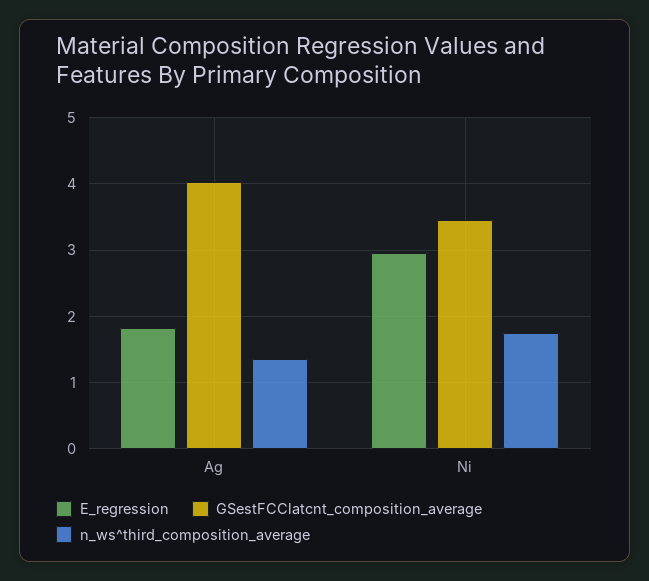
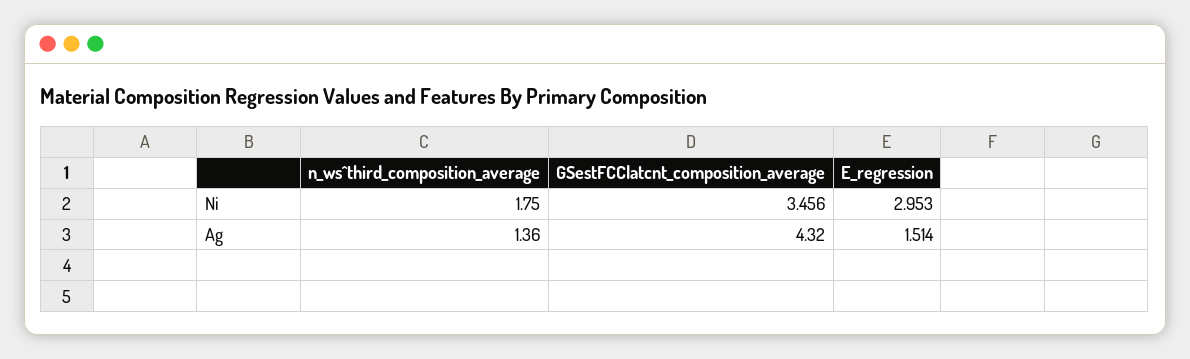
E_regression, Ag: 1.8 -> 1.514
GSestFCClatcnt_composition_average, Ag: 4 -> 4.32

